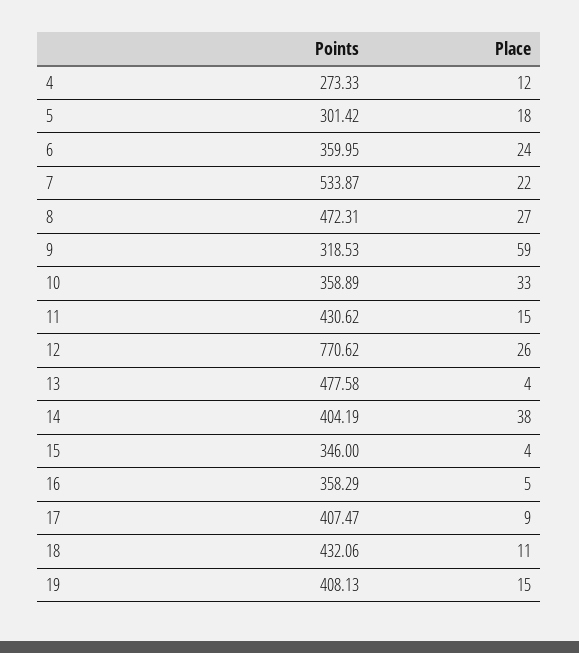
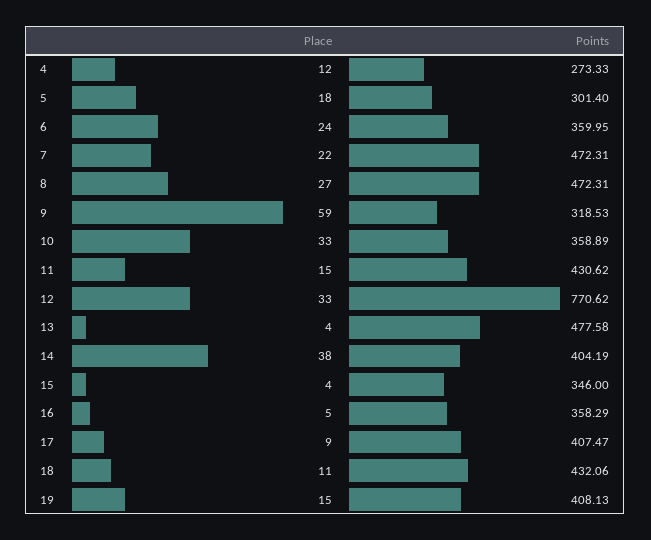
Points, 5: 301.42 -> 301.4
Points, 7: 533.87 -> 472.31
Place, 12: 26 -> 33

